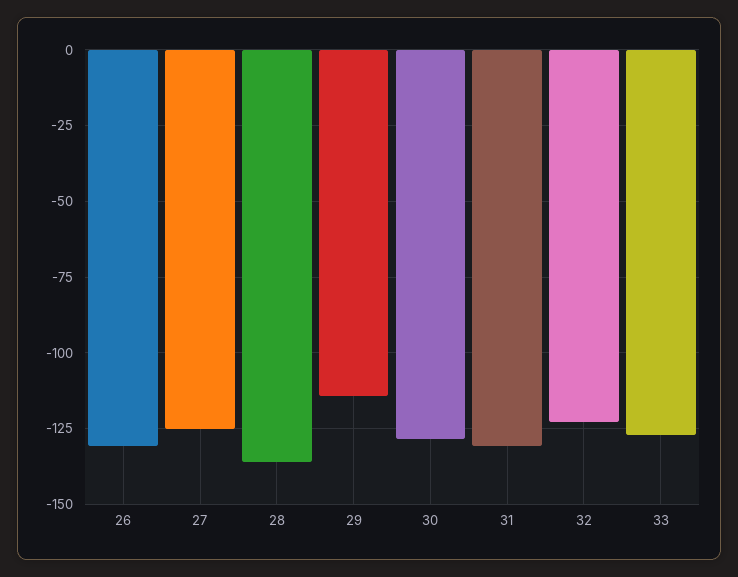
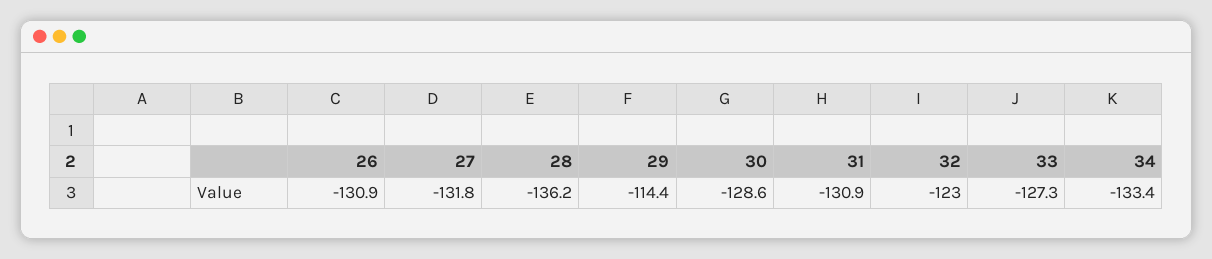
27: -125 -> -131.8
34: none -> -133.4

